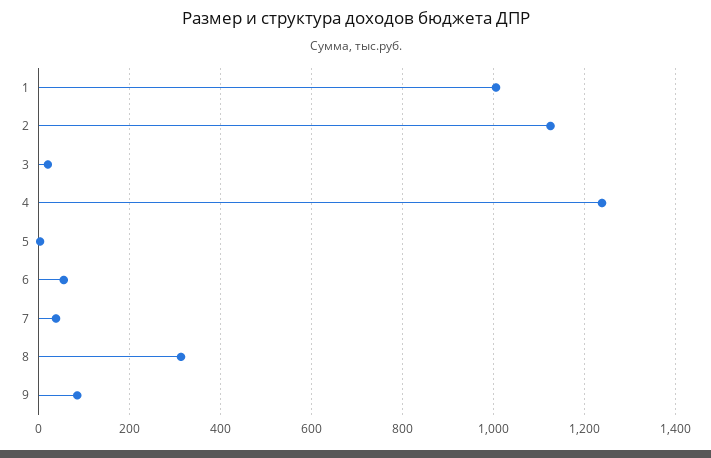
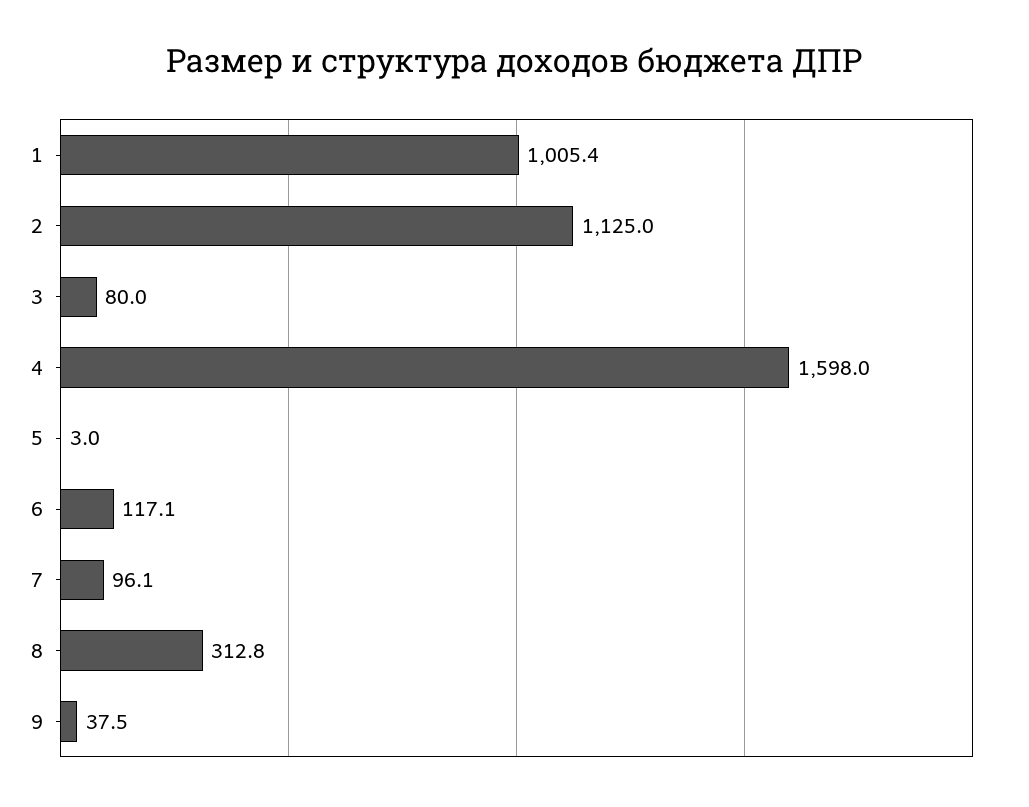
3: 20 -> 80
4: 1240 -> 1598
6: 60 -> 117.1
7: 40 -> 96.1
9: 80 -> 37.5

